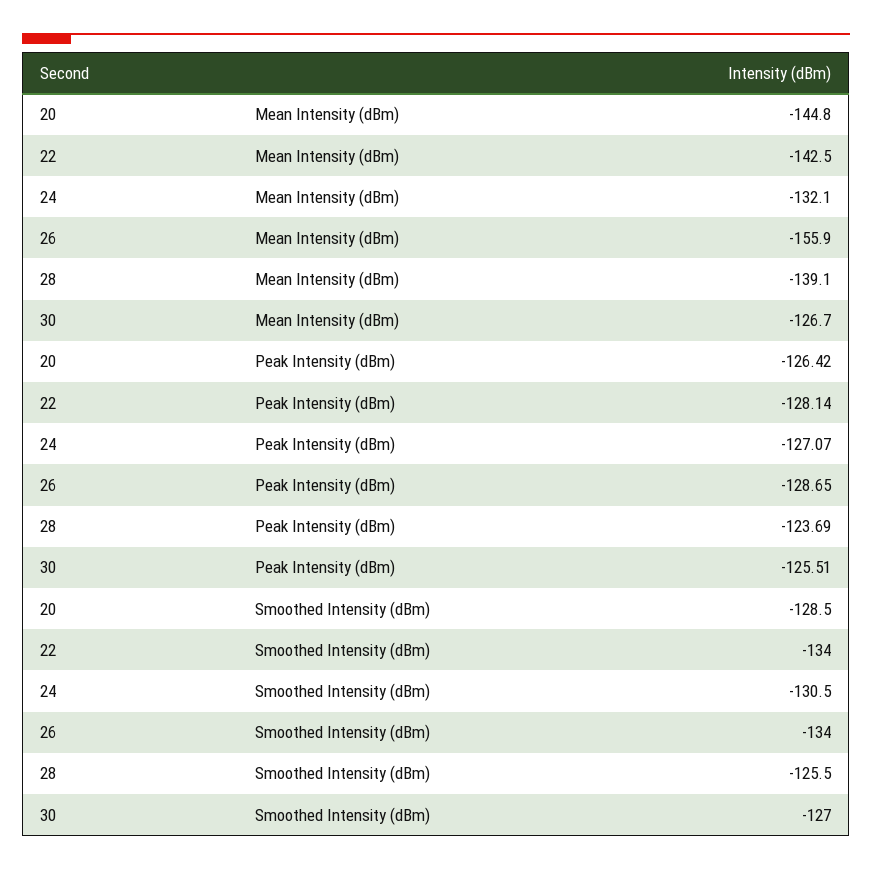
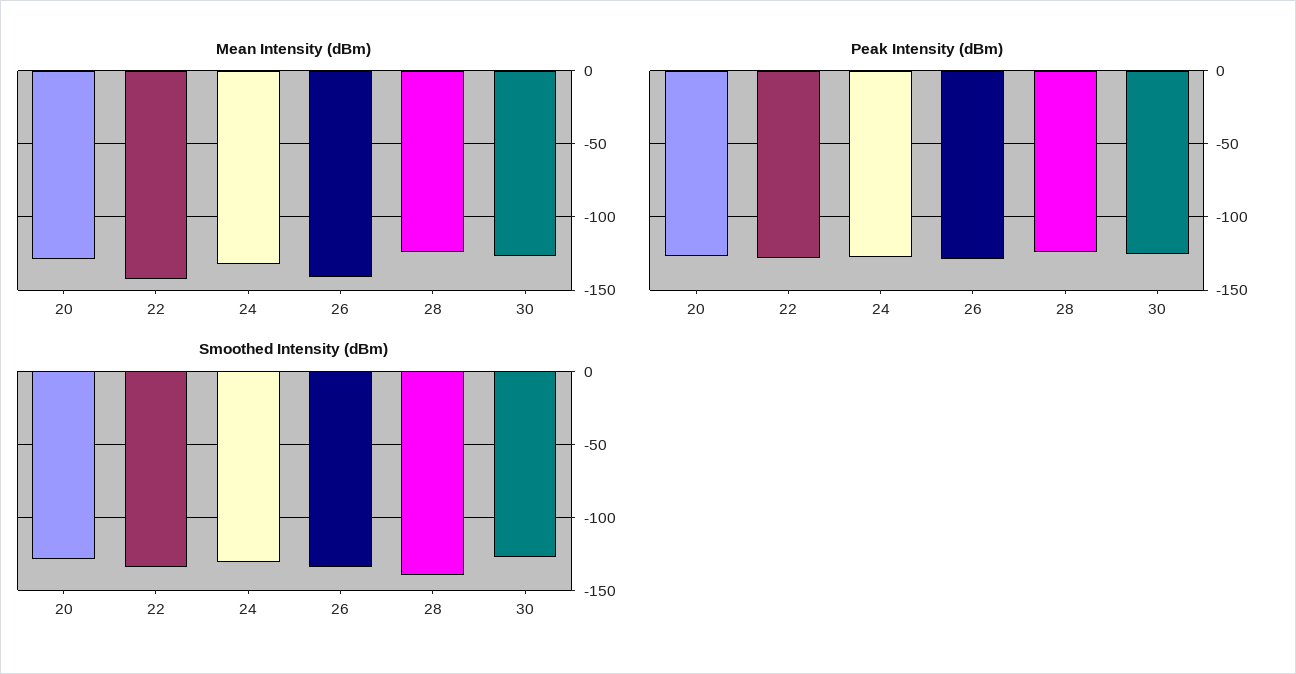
Mean Intensity (dBm), 20: -144.8 -> -130
Mean Intensity (dBm), 26: -155.9 -> -140
Mean Intensity (dBm), 28: -139.1 -> -125
Smoothed Intensity (dBm), 28: -125.5 -> -140

